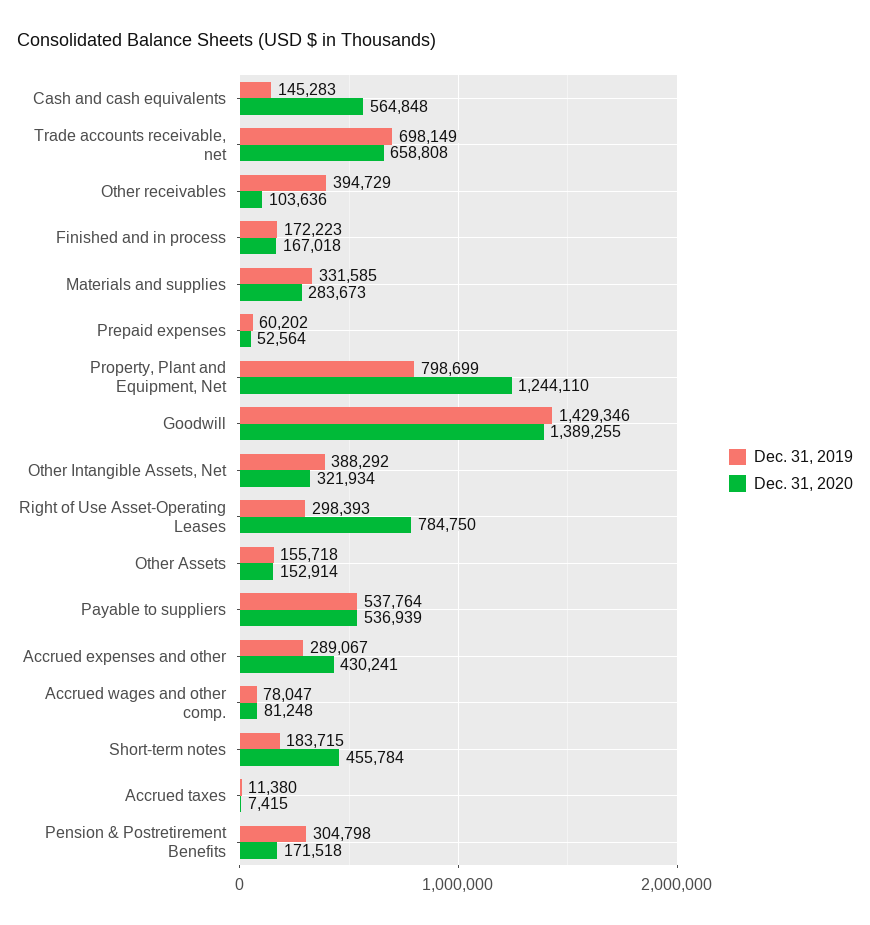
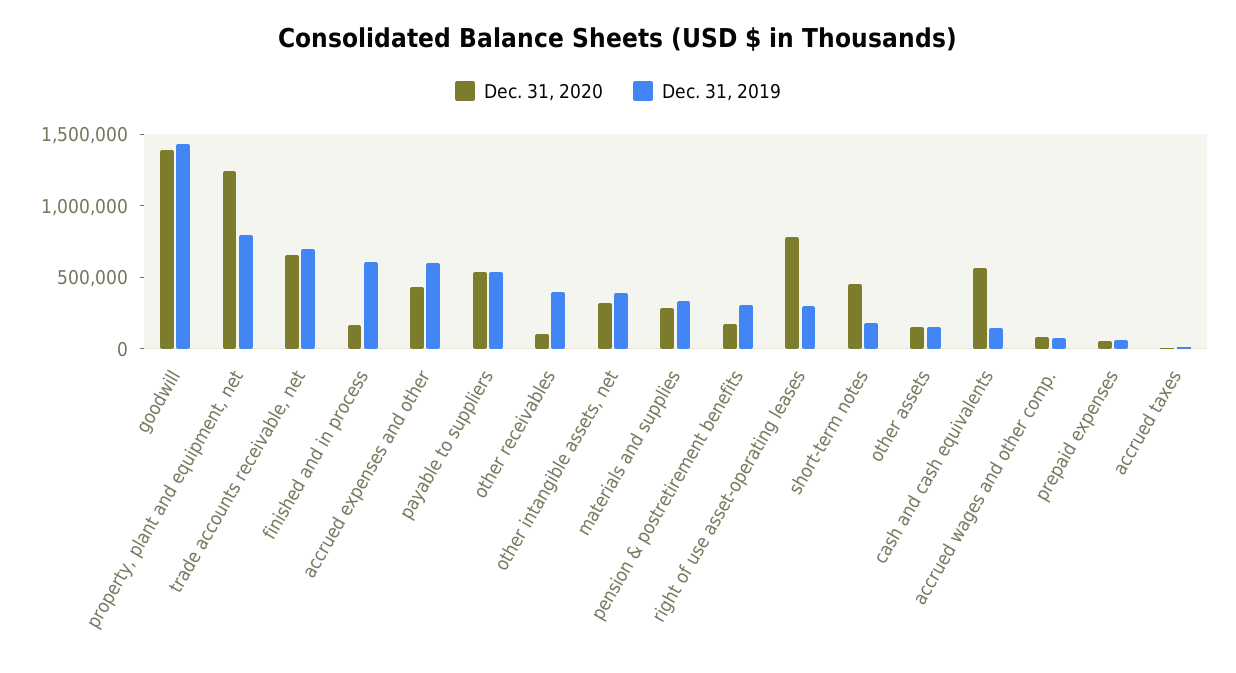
Dec. 31, 2019, Finished and in process: 172223 -> 600000
Dec. 31, 2019, Accrued expenses and other: 289067 -> 600000

